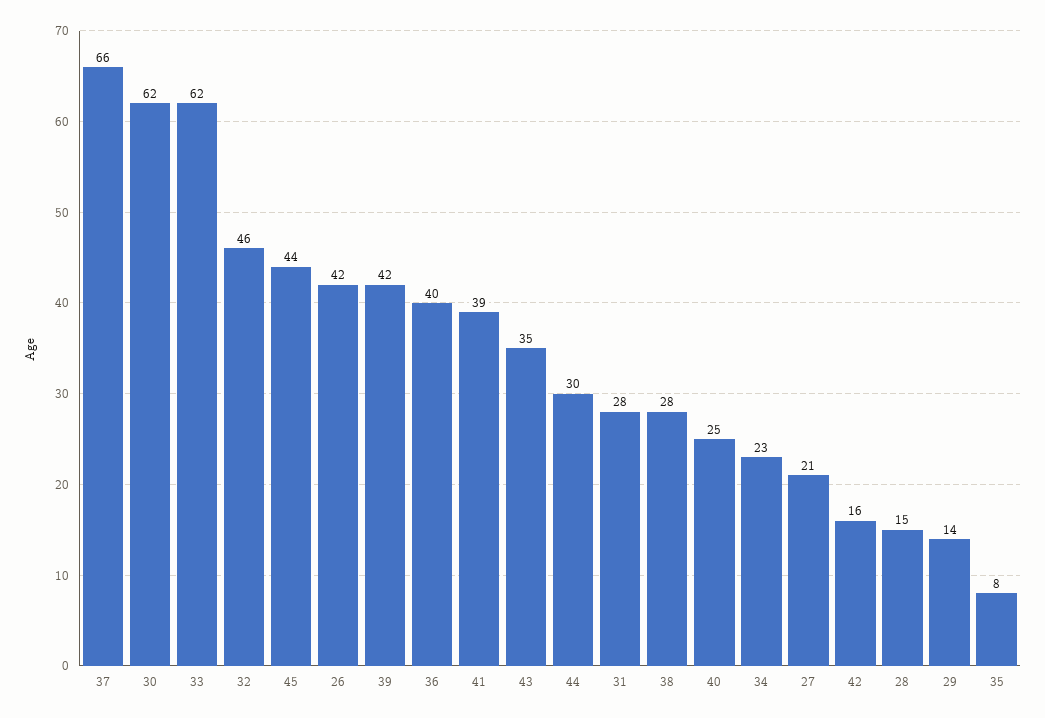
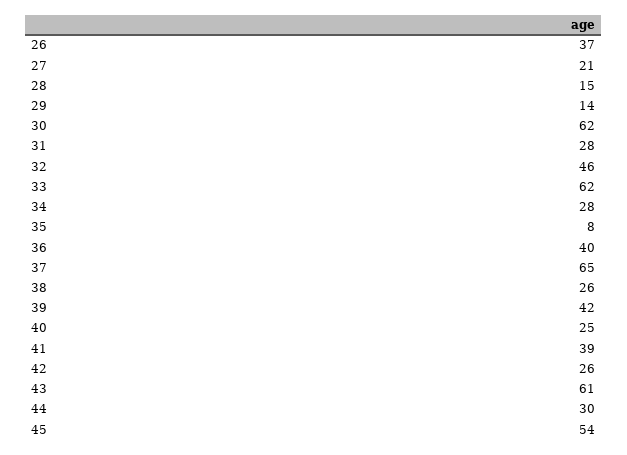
37: 66 -> 65
45: 44 -> 54
26: 42 -> 37
43: 35 -> 61
38: 28 -> 26
34: 23 -> 28
42: 16 -> 26

